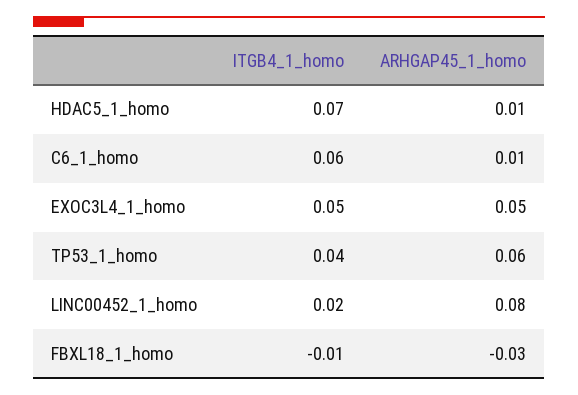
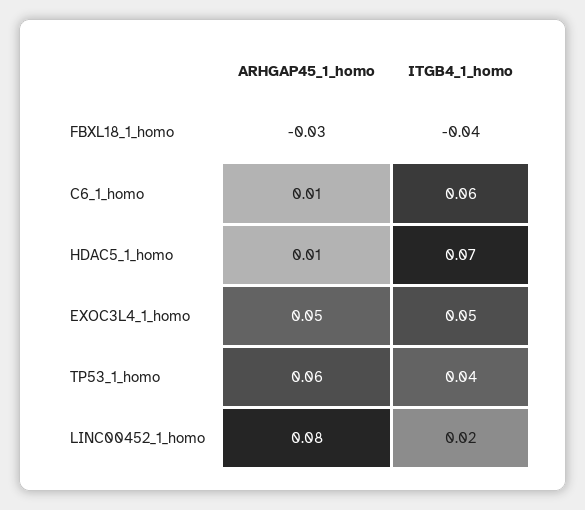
ITGB4_1_homo, FBXL18_1_homo: -0.01 -> -0.04

